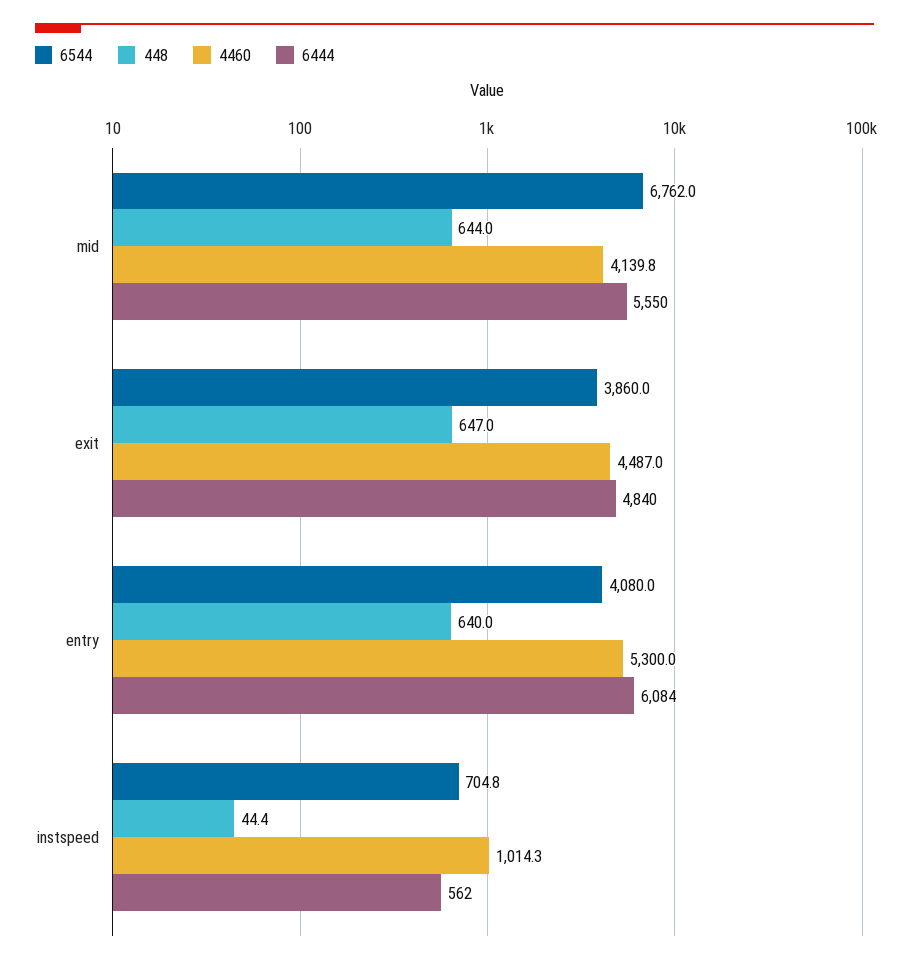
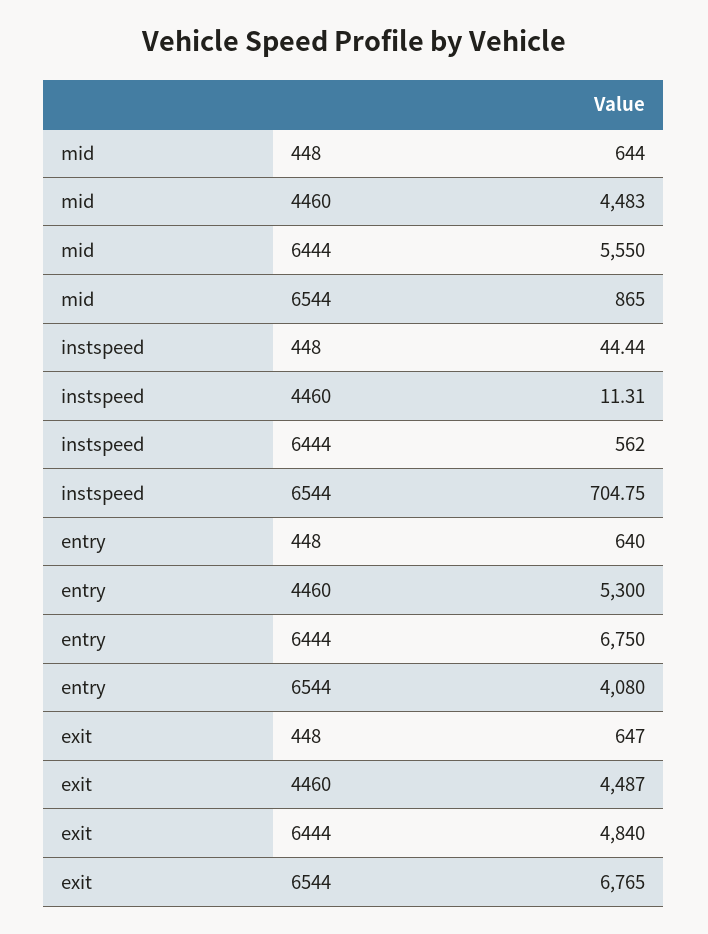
6544, mid: 6762 -> 865
4460, mid: 4139.8 -> 4483
6544, exit: 3860 -> 6765
6444, entry: 6084 -> 6750
4460, instspeed: 1014.3 -> 11.31

